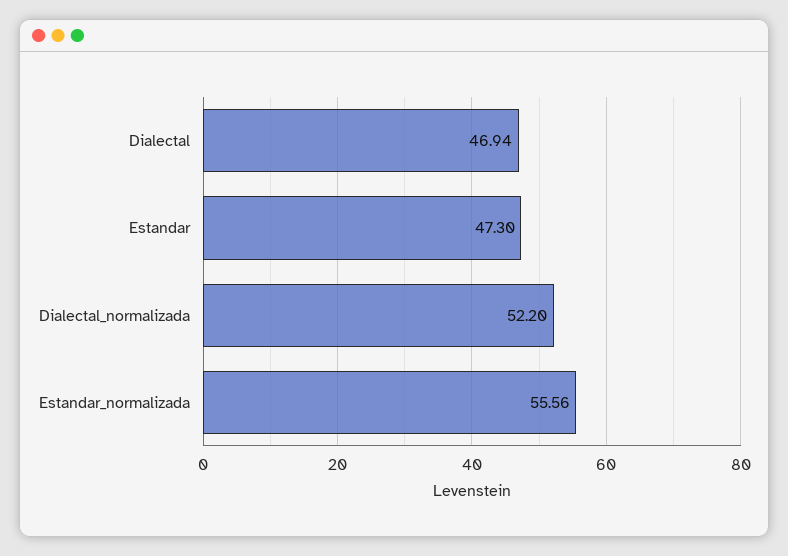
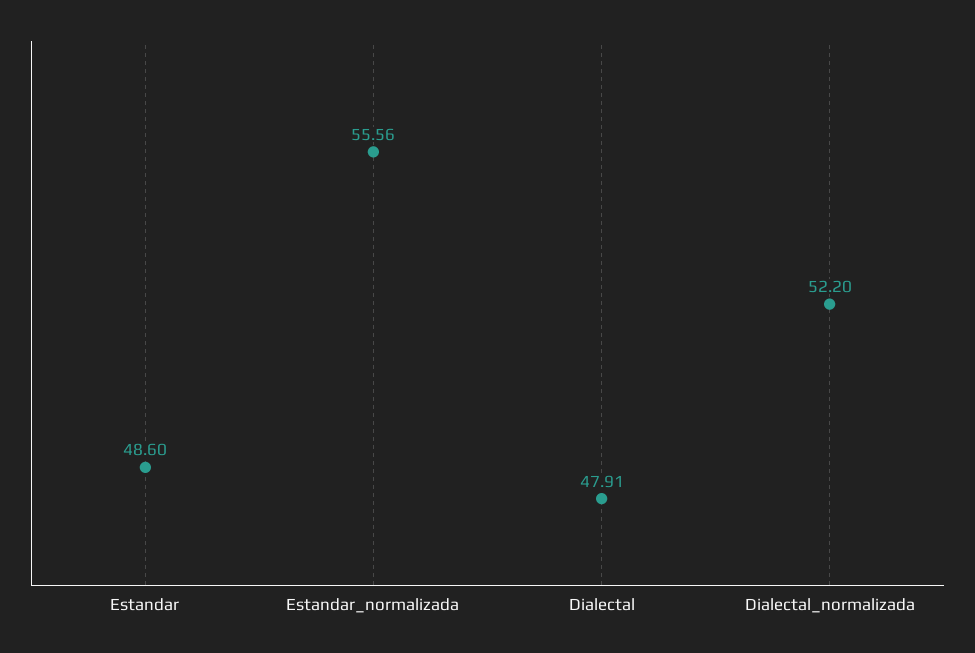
Dialectal: 46.94 -> 47.91
Estandar: 47.3 -> 48.6

